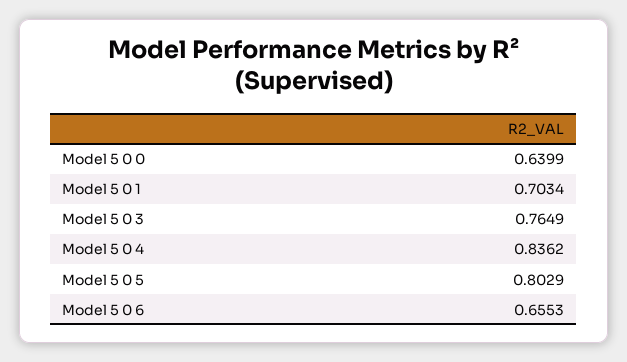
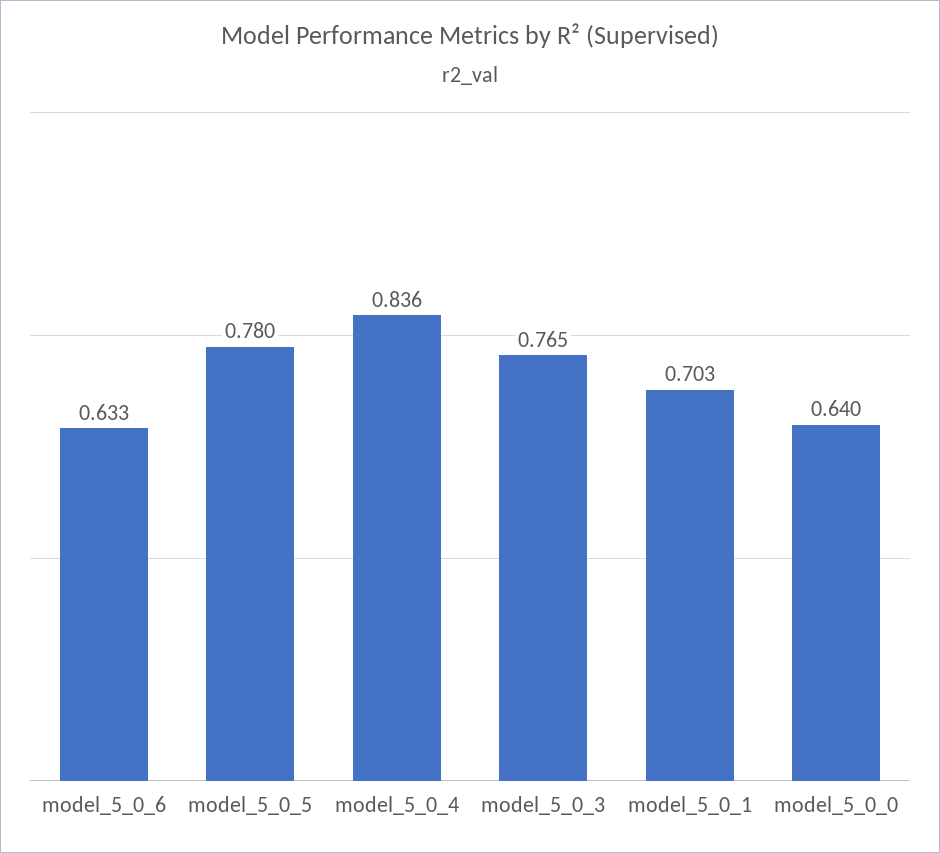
Model 5 0 5: 0.8029 -> 0.78
Model 5 0 6: 0.6553 -> 0.633

